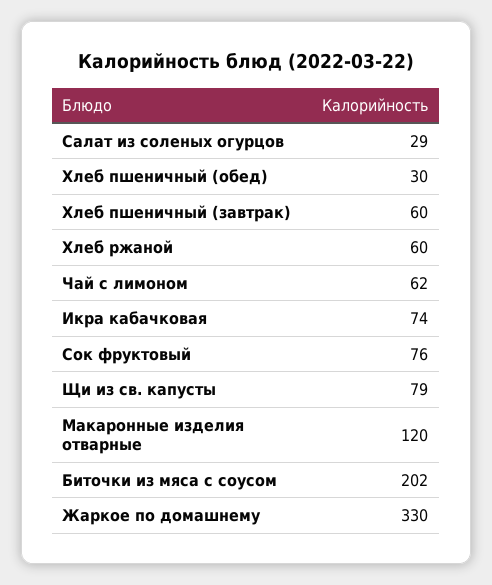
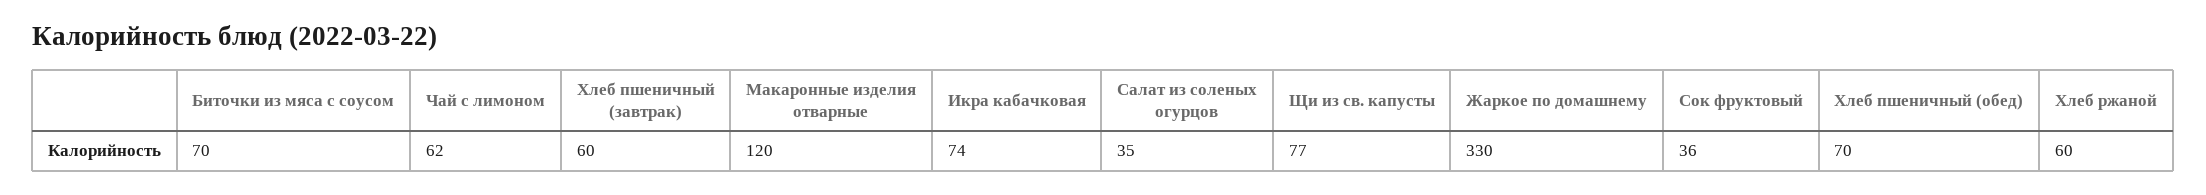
Салат из соленых огурцов: 29 -> 35
Хлеб пшеничный (обед): 30 -> 70
Сок фруктовый: 76 -> 36
Щи из св. капусты: 79 -> 77
Биточки из мяса с соусом: 202 -> 70

